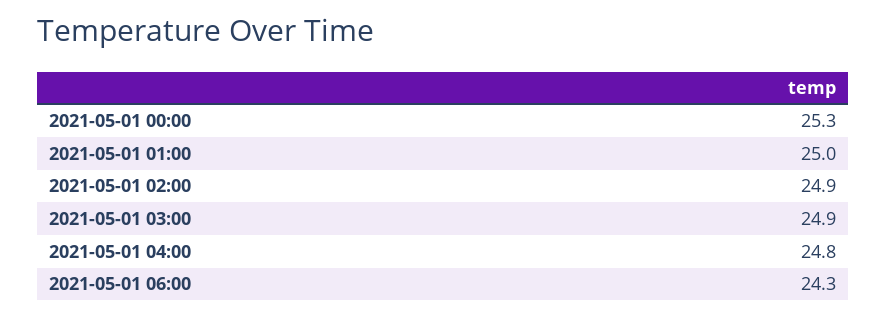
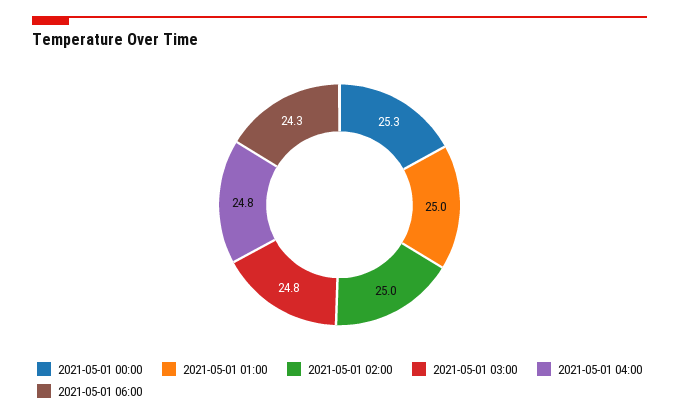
2021-05-01 02:00: 24.9 -> 25
2021-05-01 03:00: 24.9 -> 24.8

